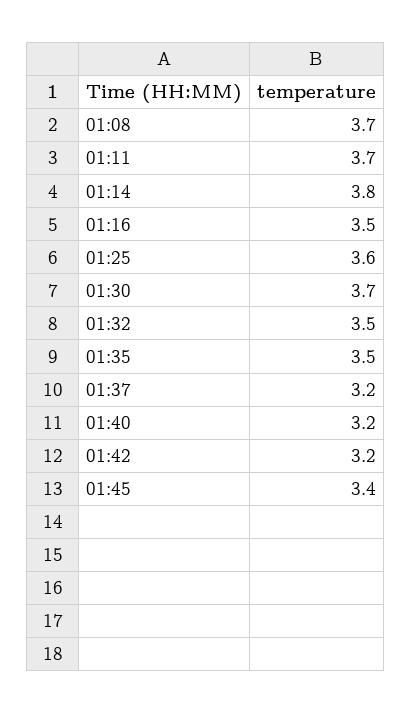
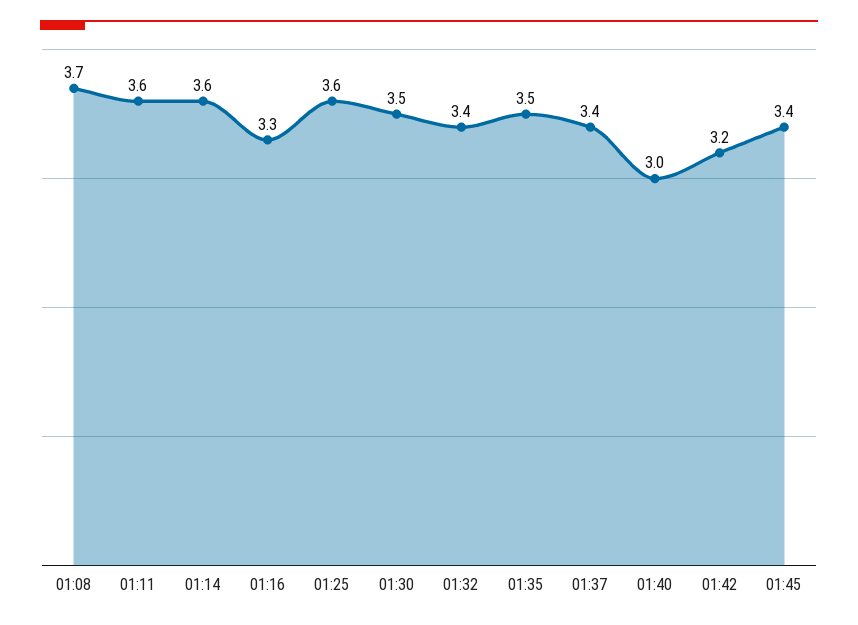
01:11: 3.7 -> 3.6
01:14: 3.8 -> 3.6
01:16: 3.5 -> 3.3
01:30: 3.7 -> 3.5
01:32: 3.5 -> 3.4
01:37: 3.2 -> 3.4
01:40: 3.2 -> 3

